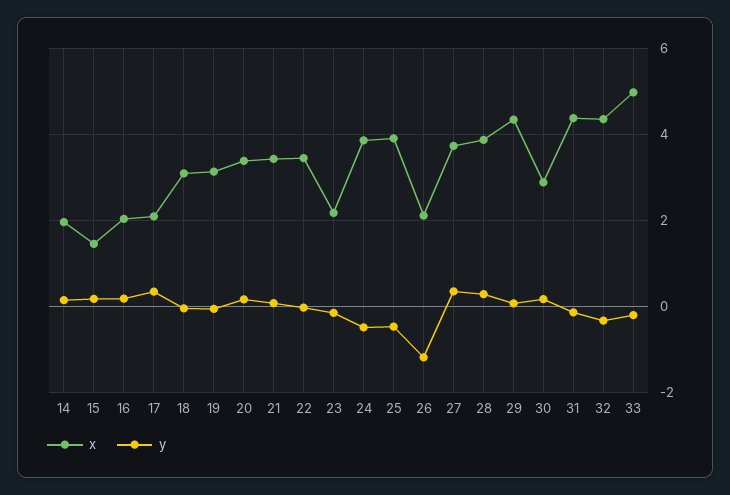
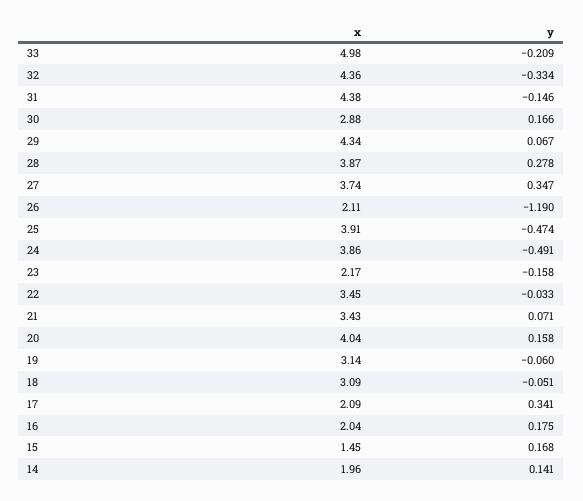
x, 20: 3.4 -> 4.04

